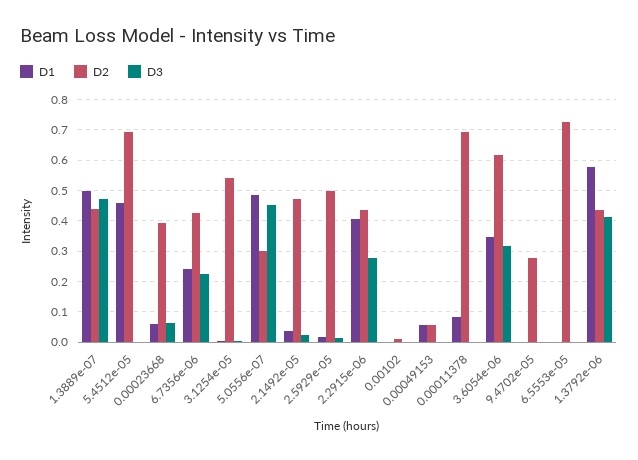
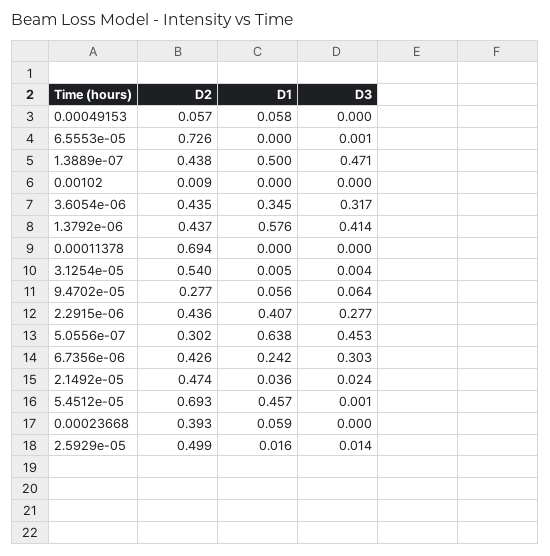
D3, 0.00023668: 0.06 -> 0
D3, 6.7356e-06: 0.22 -> 0.303
D1, 5.0556e-07: 0.48 -> 0.638
D1, 0.00011378: 0.08 -> 0
D2, 3.6054e-06: 0.62 -> 0.435
D1, 9.4702e-05: 0 -> 0.056
D3, 9.4702e-05: 0 -> 0.064

